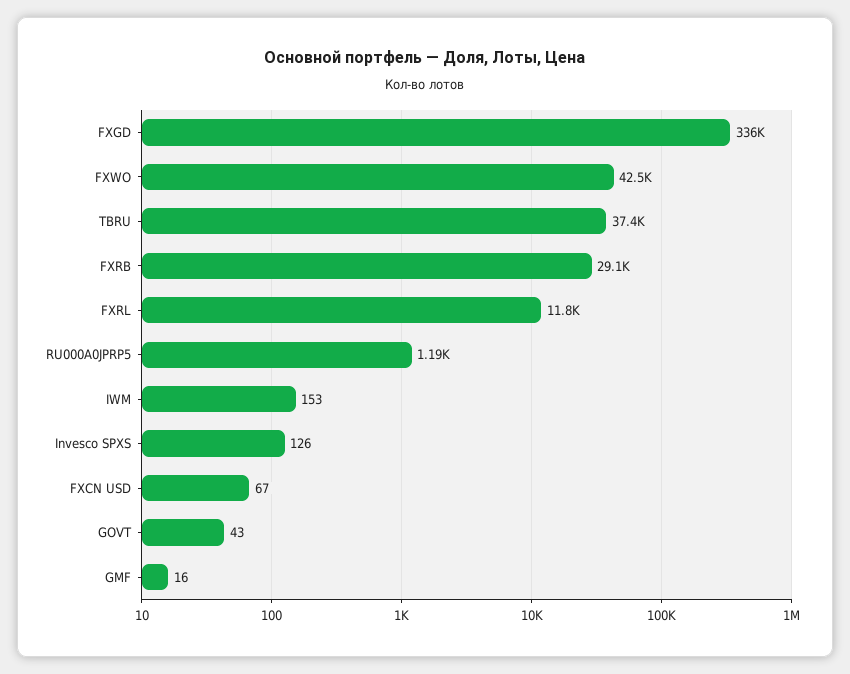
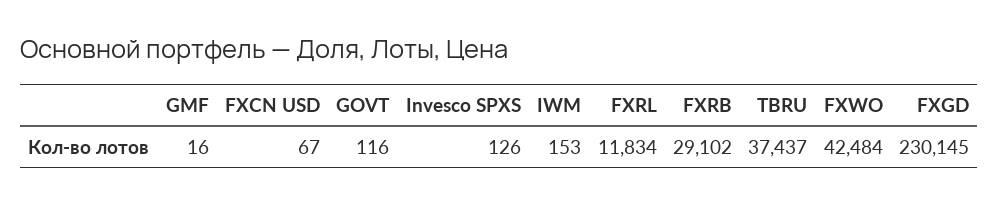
FXGD: 336000 -> 230145
RU000A0JPRP5: 1190 -> none
GOVT: 43 -> 116

